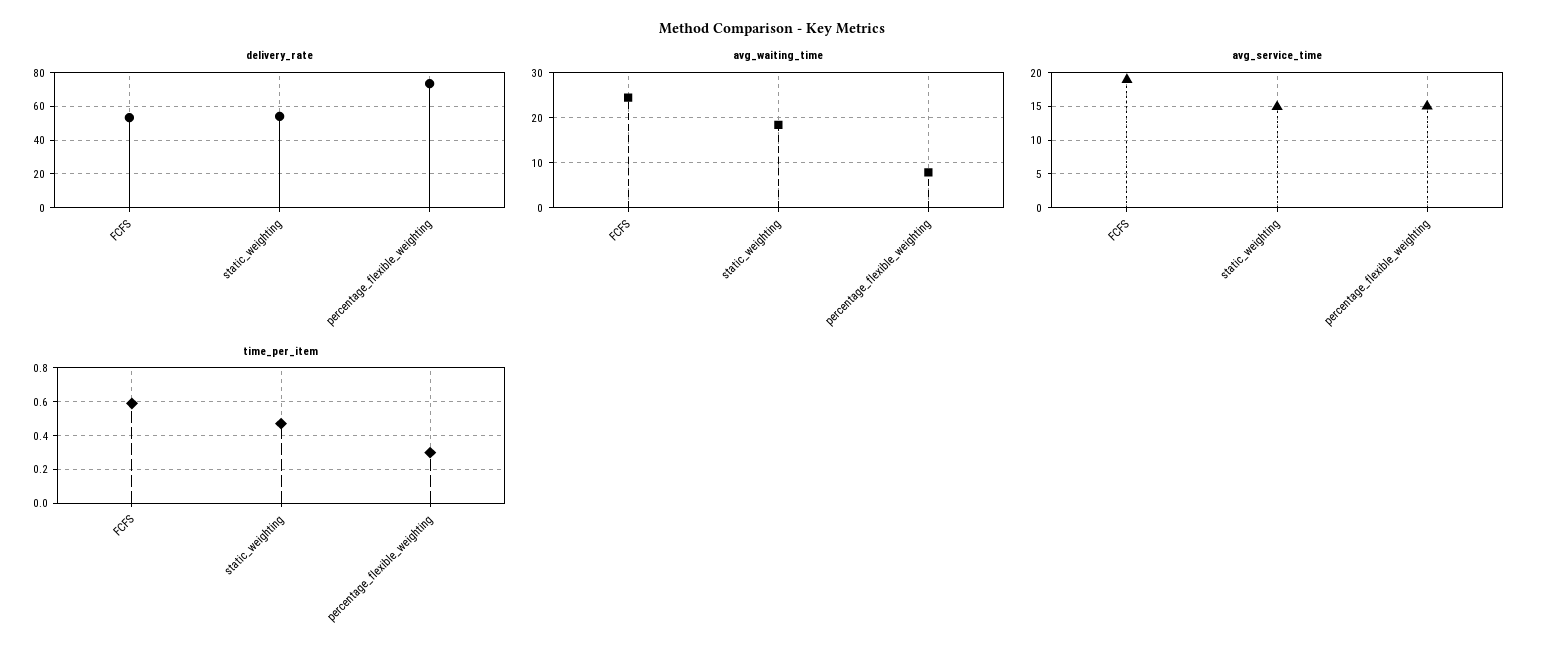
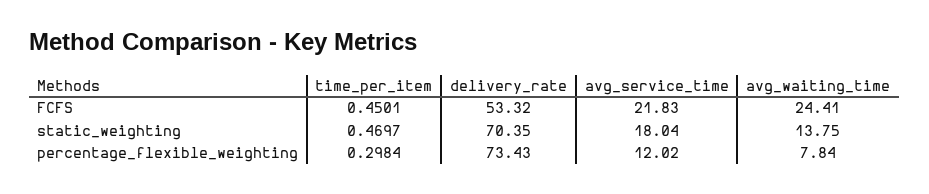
delivery_rate, static_weighting: 55 -> 70.35
avg_waiting_time, static_weighting: 18 -> 13.75
avg_service_time, FCFS: 19 -> 21.83
avg_service_time, static_weighting: 15 -> 18.04
avg_service_time, percentage_flexible_weighting: 15 -> 12.02
time_per_item, FCFS: 0.6 -> 0.4501

